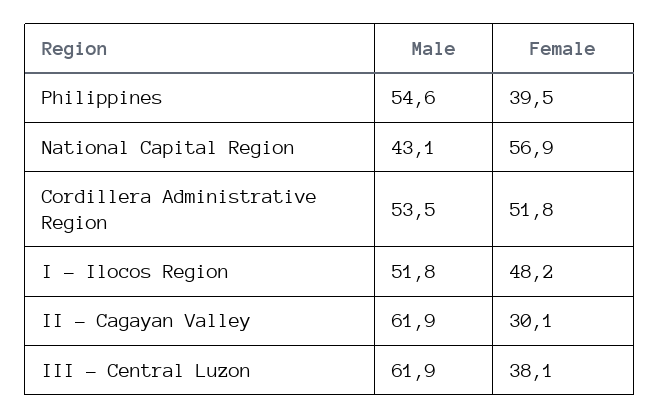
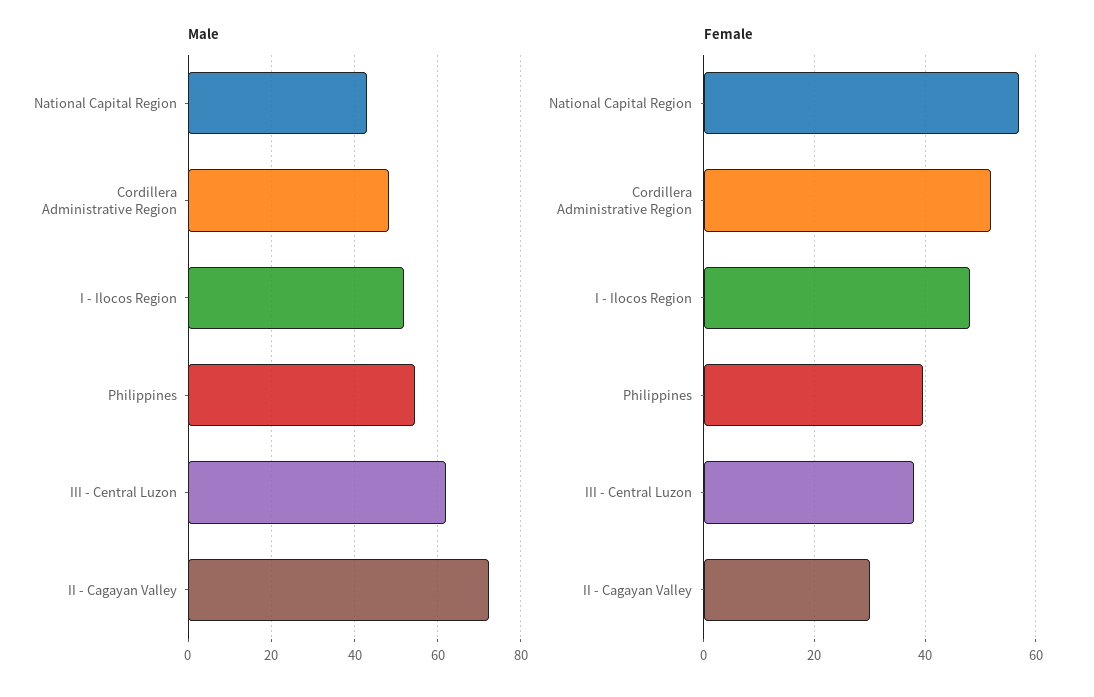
Male, Cordillera Administrative Region: 53.5 -> 48
Male, II - Cagayan Valley: 61.9 -> 72

